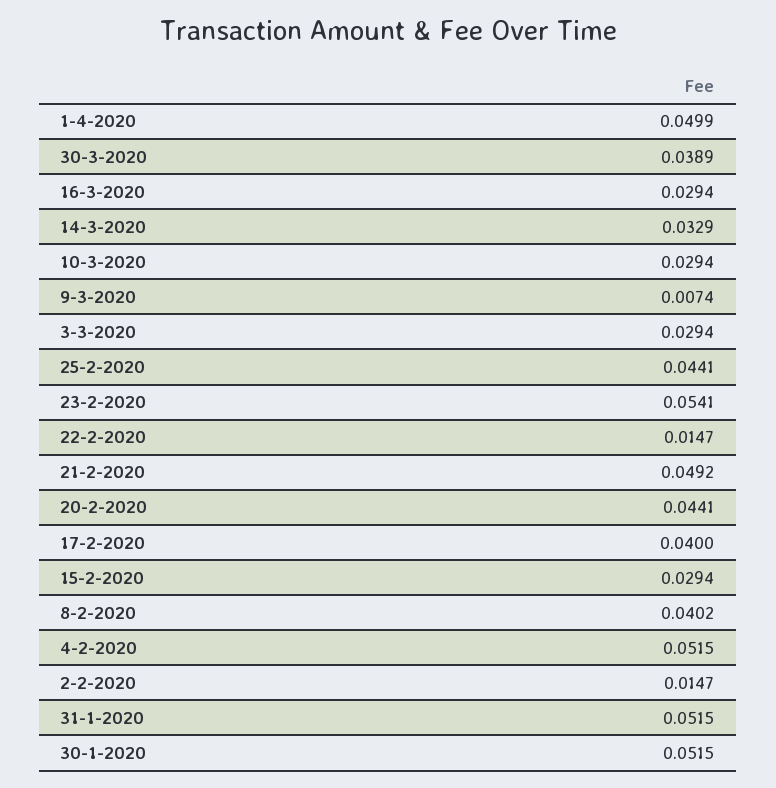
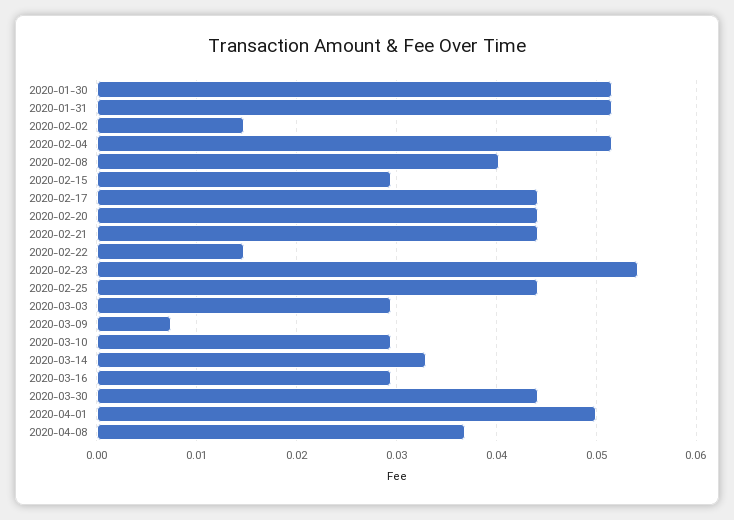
30-3-2020: 0.0389 -> 0.044
21-2-2020: 0.0492 -> 0.044
17-2-2020: 0.04 -> 0.044
2020-04-08: none -> 0.037

